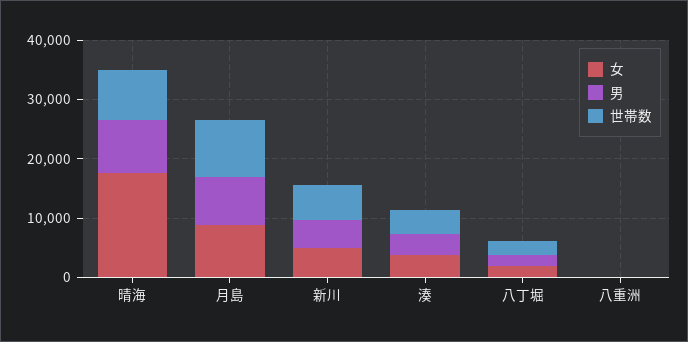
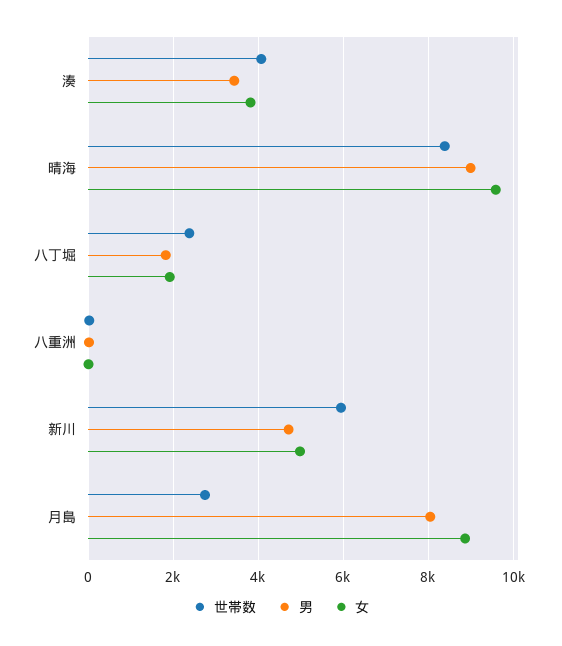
女, 晴海: 18000 -> 9600
世帯数, 月島: 10000 -> 2800

